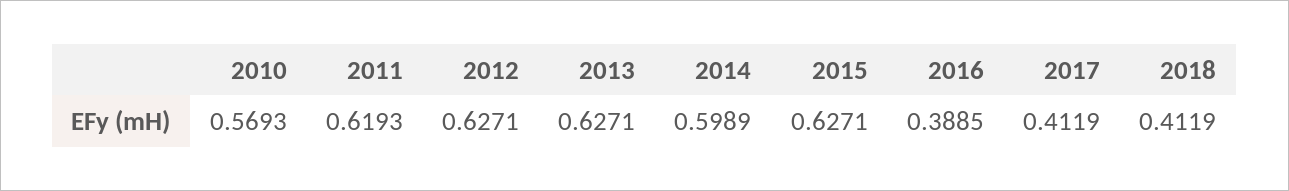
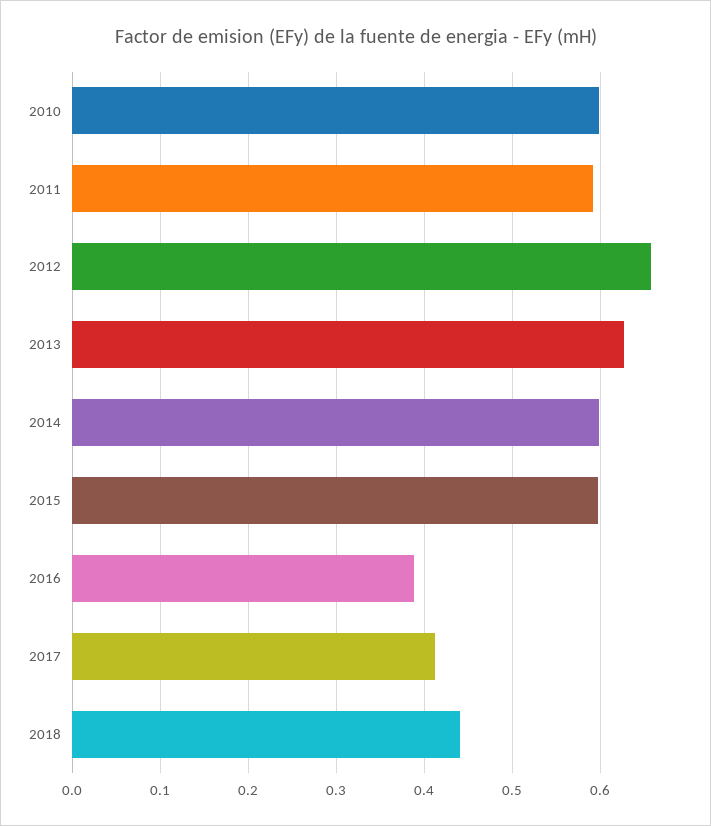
2010: 0.5693 -> 0.6
2011: 0.6193 -> 0.59
2012: 0.6271 -> 0.66
2015: 0.6271 -> 0.6
2018: 0.4119 -> 0.44

